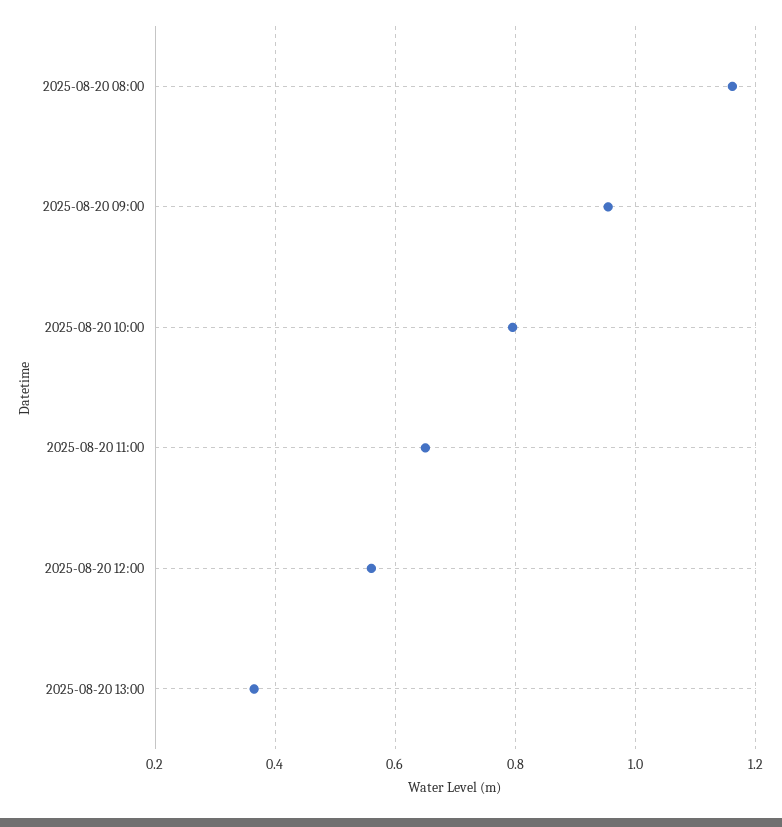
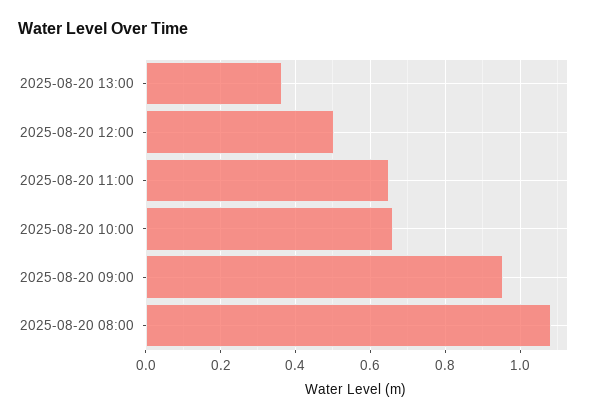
2025-08-20 08:00: 1.16 -> 1.08
2025-08-20 10:00: 0.8 -> 0.66
2025-08-20 12:00: 0.56 -> 0.5

